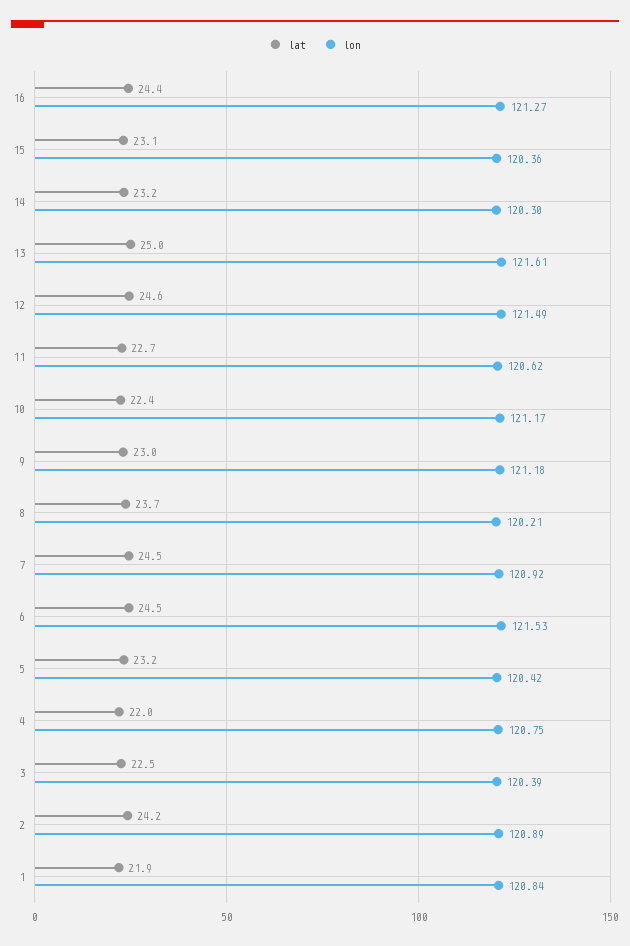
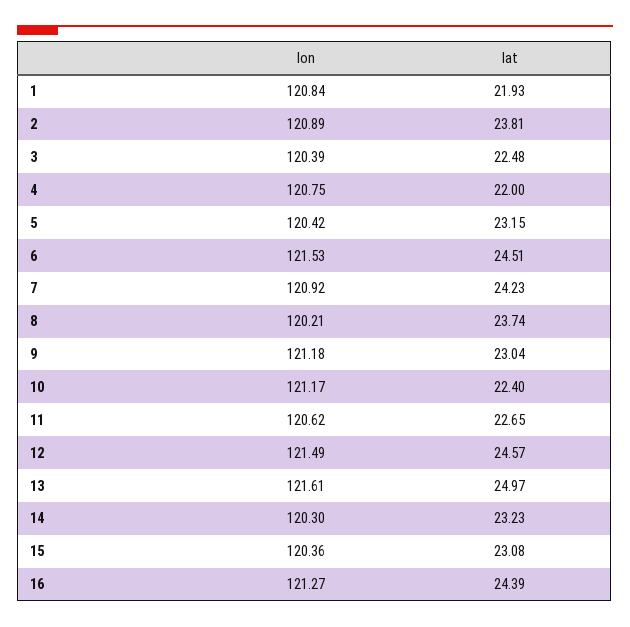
lat, 7: 24.5 -> 24.23
lat, 2: 24.2 -> 23.81

